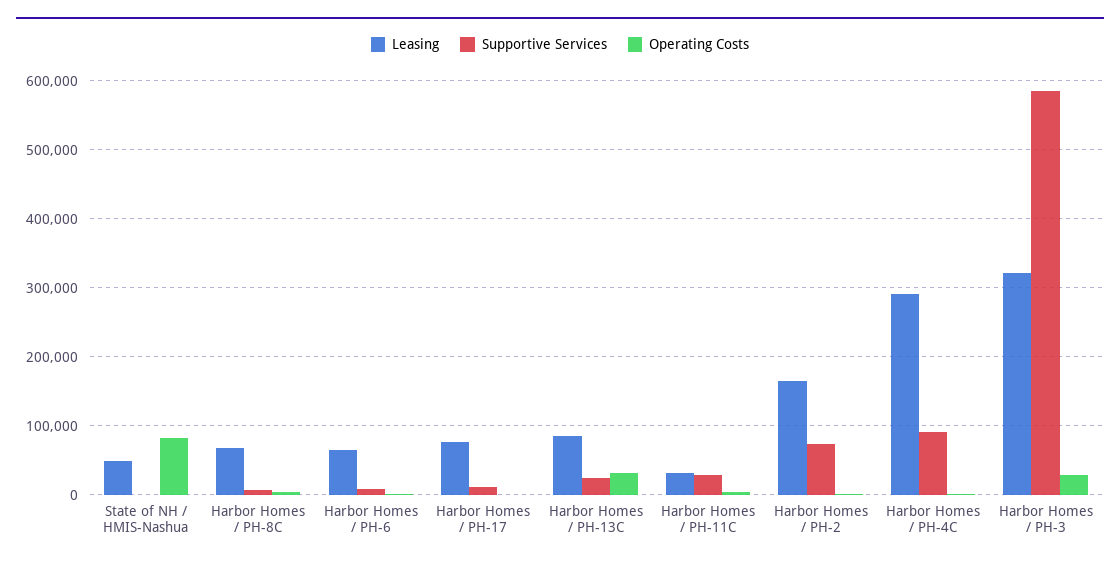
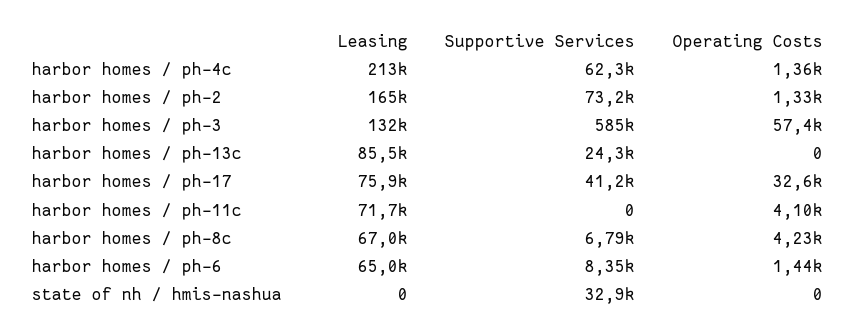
Leasing, State of NH / HMIS-Nashua: 50000 -> 0
Supportive Services, State of NH / HMIS-Nashua: 0 -> 32900
Operating Costs, State of NH / HMIS-Nashua: 80000 -> 0
Supportive Services, Harbor Homes / PH-17: 10000 -> 41200
Operating Costs, Harbor Homes / PH-17: 0 -> 32600
Operating Costs, Harbor Homes / PH-13C: 30000 -> 0
Leasing, Harbor Homes / PH-11C: 30000 -> 71700
Supportive Services, Harbor Homes / PH-11C: 30000 -> 0
Leasing, Harbor Homes / PH-4C: 290000 -> 213000
Supportive Services, Harbor Homes / PH-4C: 90000 -> 62300
Leasing, Harbor Homes / PH-3: 320000 -> 132000
Operating Costs, Harbor Homes / PH-3: 30000 -> 57400

